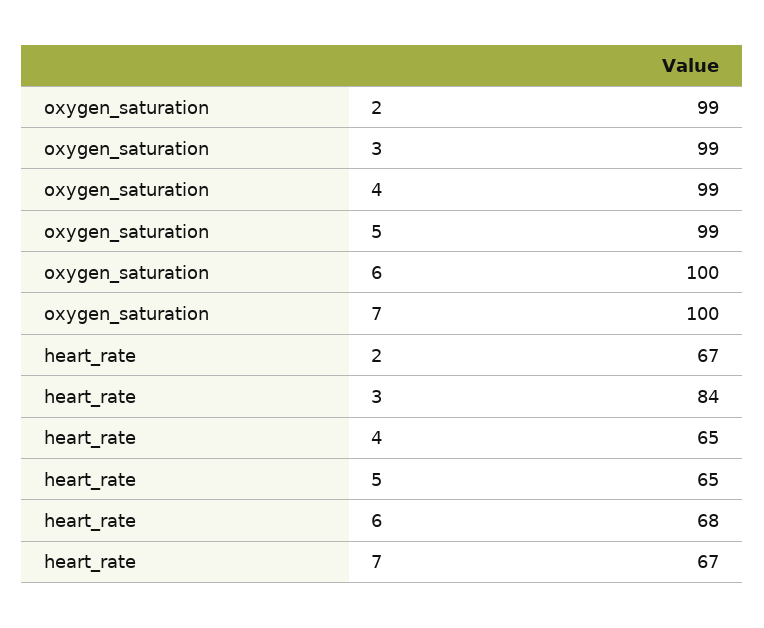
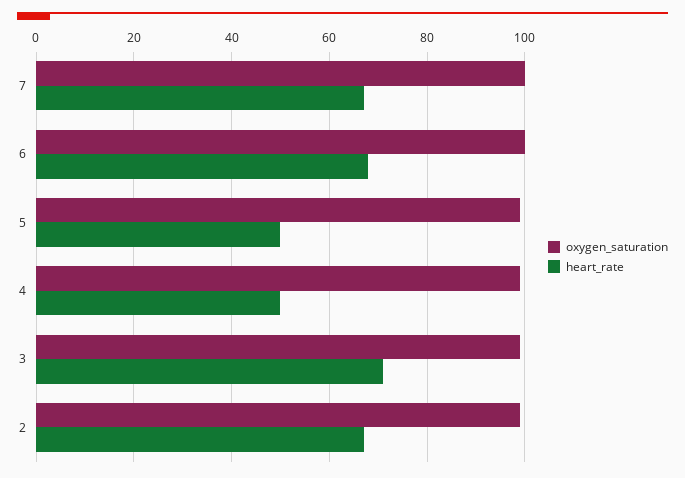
heart_rate, 3: 84 -> 70
heart_rate, 4: 65 -> 50
heart_rate, 5: 65 -> 50

